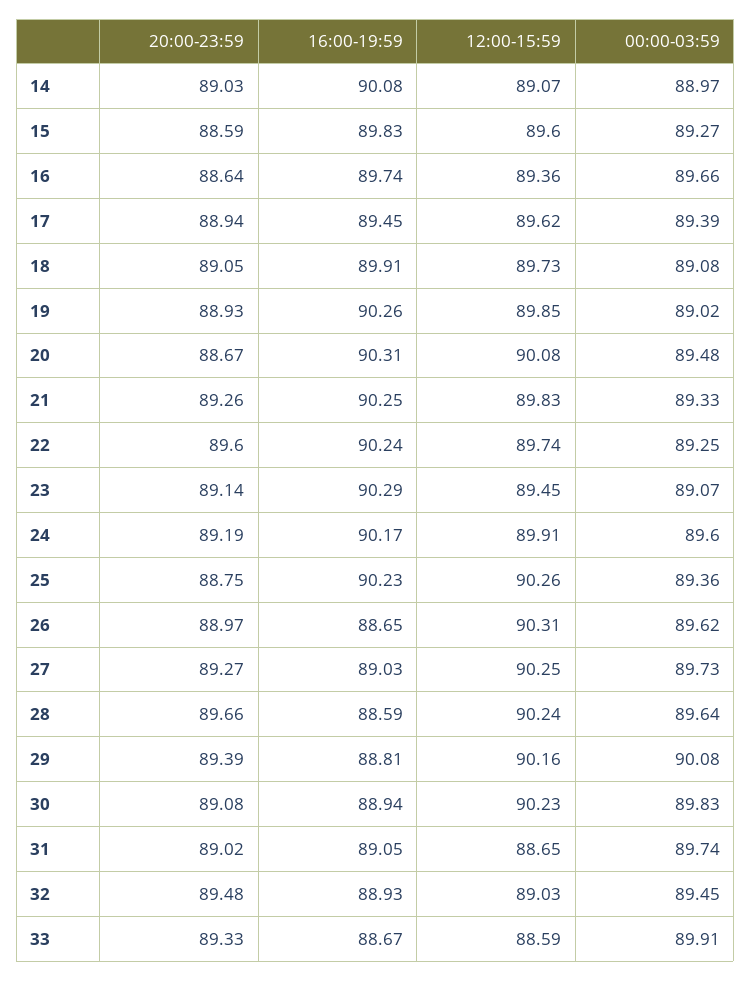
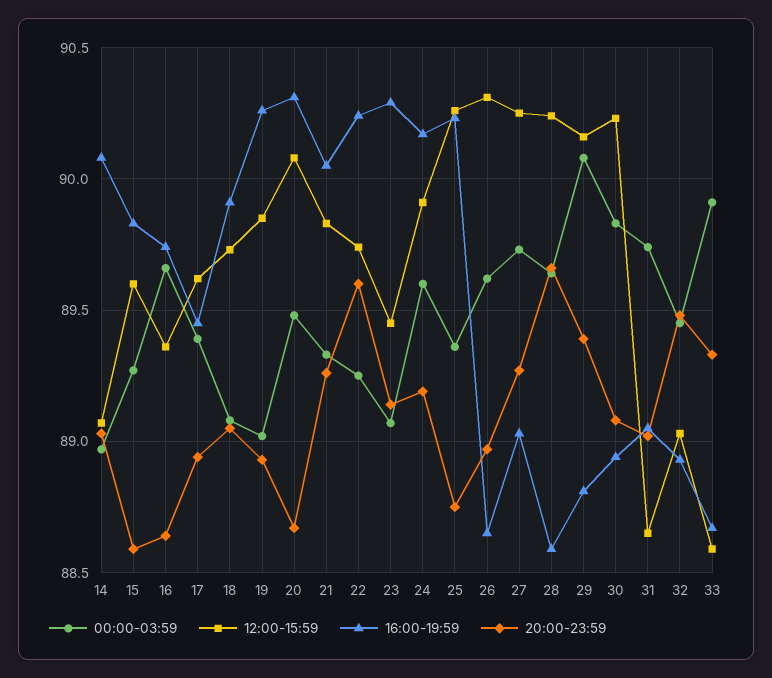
16:00-19:59, 21: 90.25 -> 90.05

